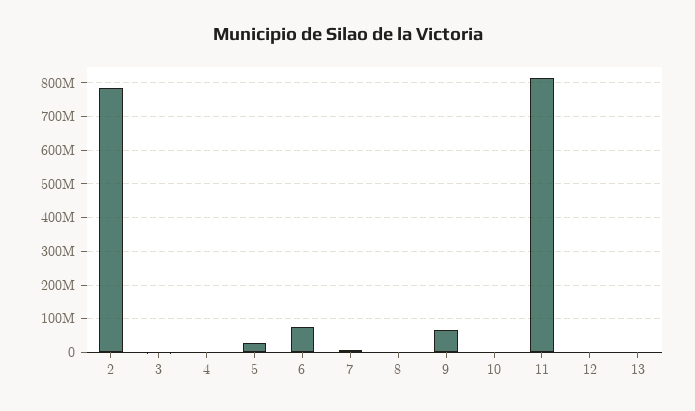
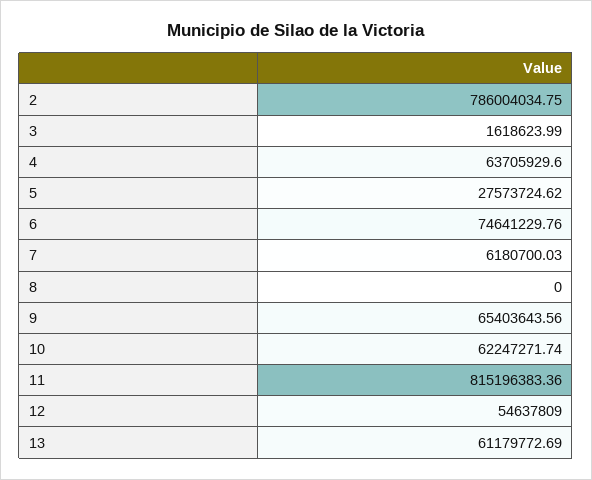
4: 0 -> 63705929.6
10: 0 -> 62247271.74
12: 0 -> 54637809
13: 0 -> 61179772.69

